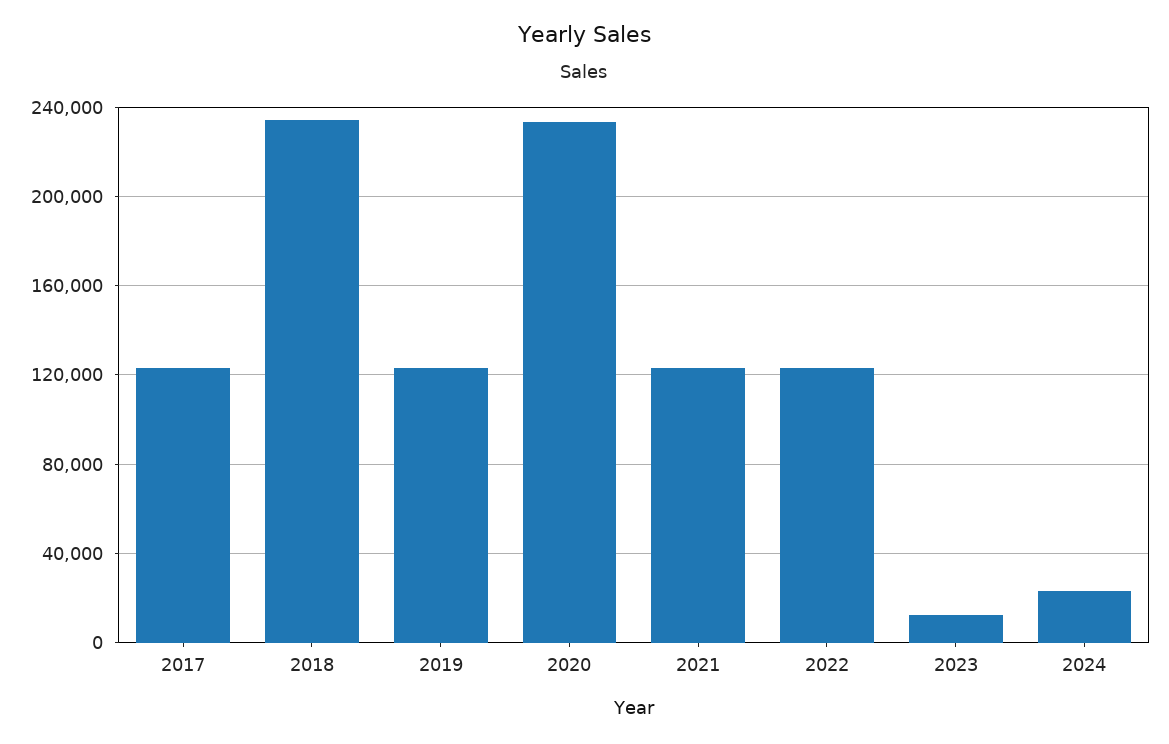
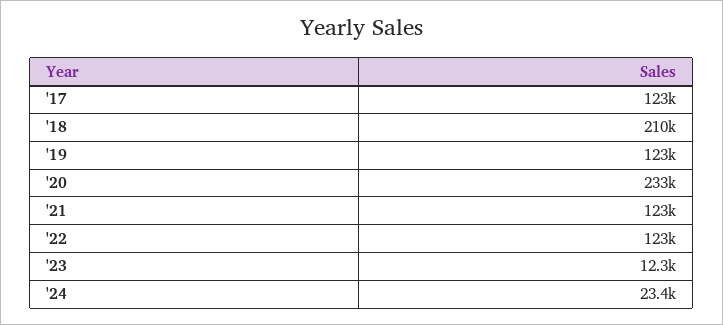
2018: 235000 -> 210000

